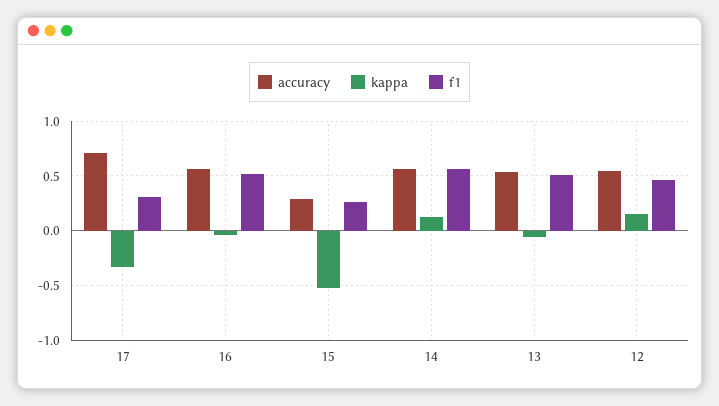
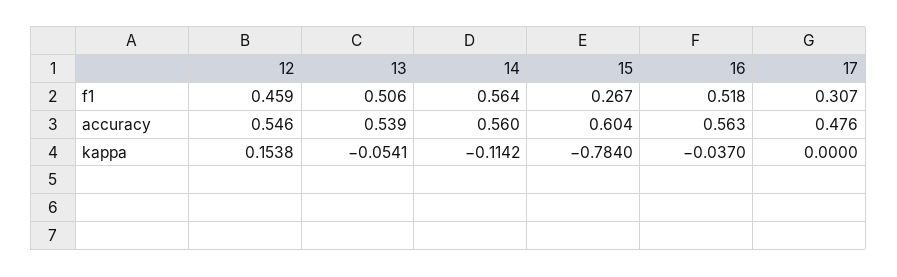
accuracy, 17: 0.7 -> 0.476
kappa, 17: -0.3 -> 0
accuracy, 15: 0.3 -> 0.604
kappa, 15: -0.5 -> -0.784
kappa, 14: 0.1 -> -0.1142

